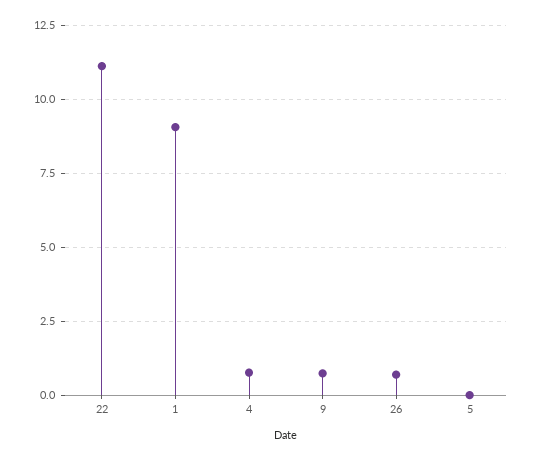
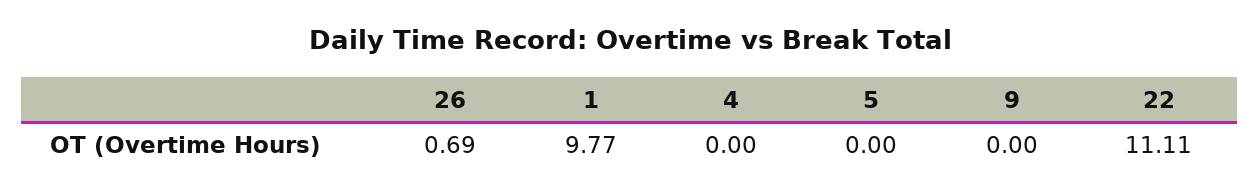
1: 9 -> 9.77
4: 0.75 -> 0
9: 0.75 -> 0

